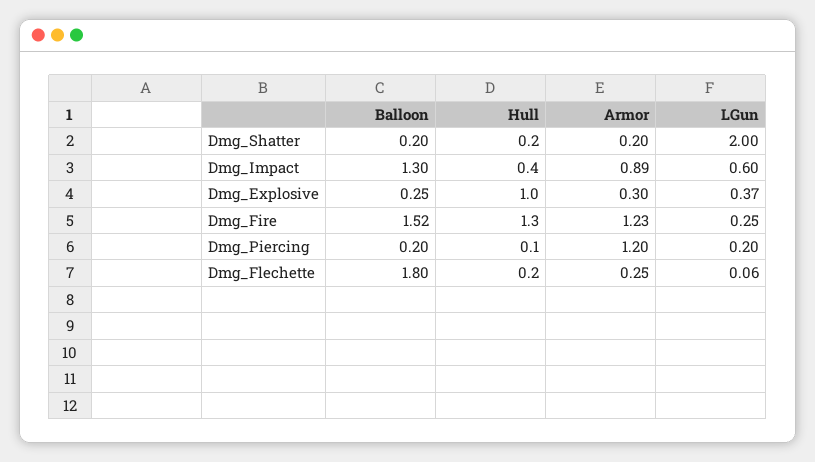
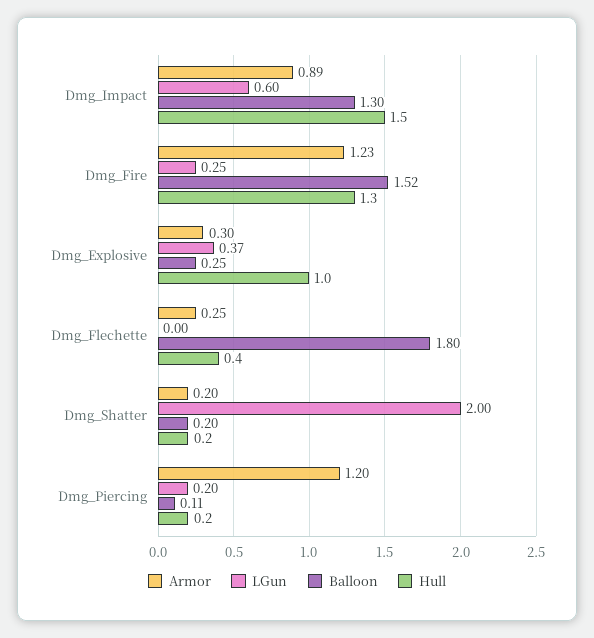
Hull, Dmg_Impact: 0.4 -> 1.5
Balloon, Dmg_Piercing: 0.2 -> 0.11
Hull, Dmg_Piercing: 0.1 -> 0.2
Hull, Dmg_Flechette: 0.2 -> 0.4
LGun, Dmg_Flechette: 0.06 -> 0

